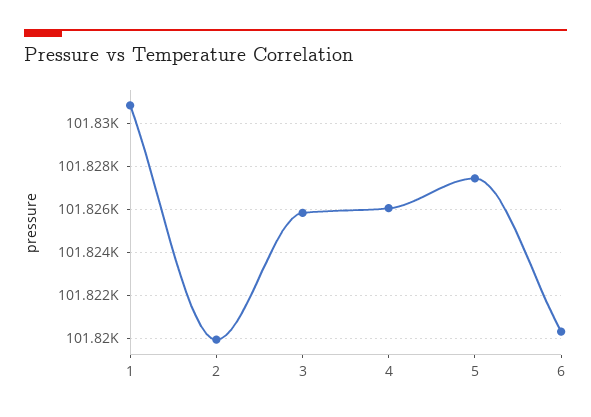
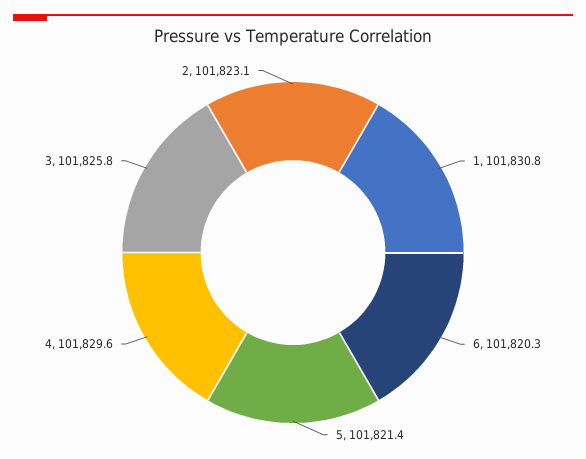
2: 101820 -> 101823.1
4: 101826 -> 101829.6
5: 101827.5 -> 101821.4

